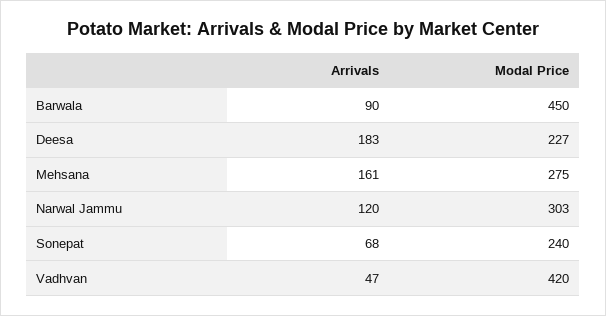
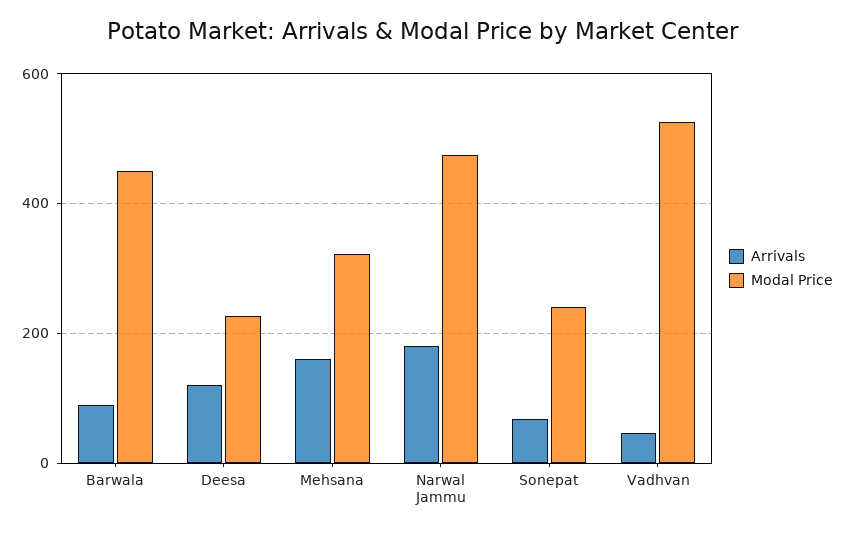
Arrivals, Deesa: 183 -> 120
Modal Price, Mehsana: 275 -> 320
Arrivals, Narwal Jammu: 120 -> 180
Modal Price, Narwal Jammu: 303 -> 480
Modal Price, Vadhvan: 420 -> 520

